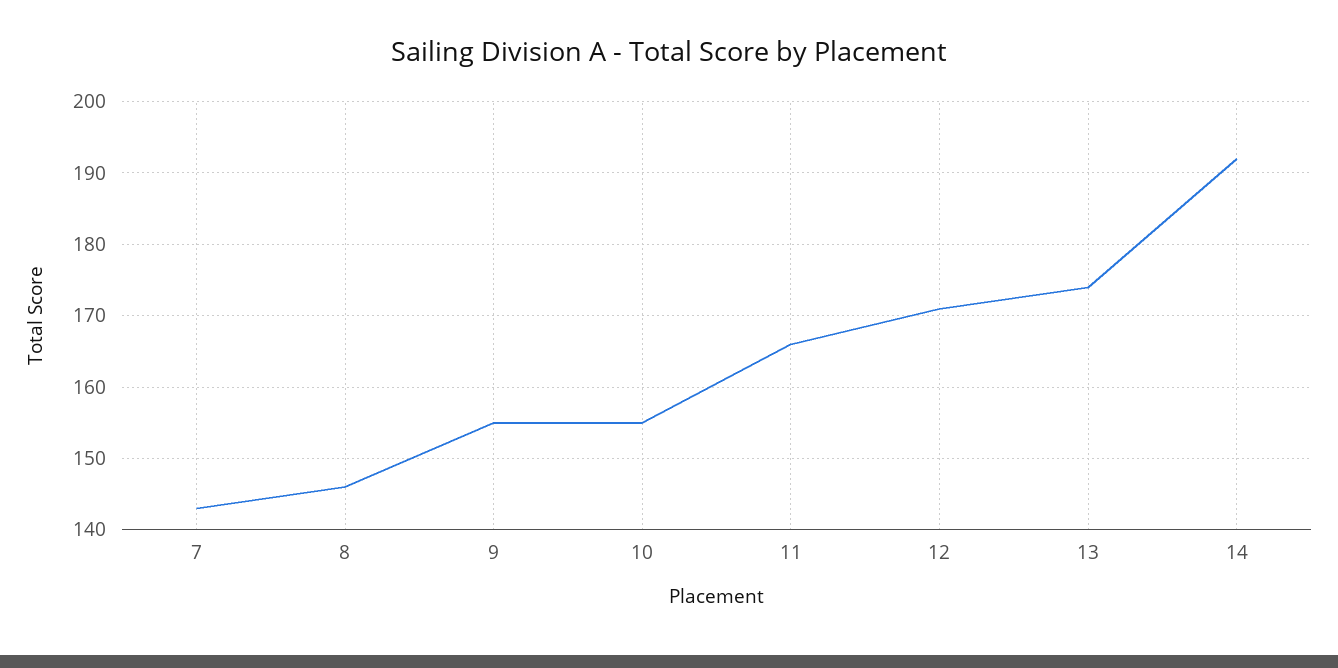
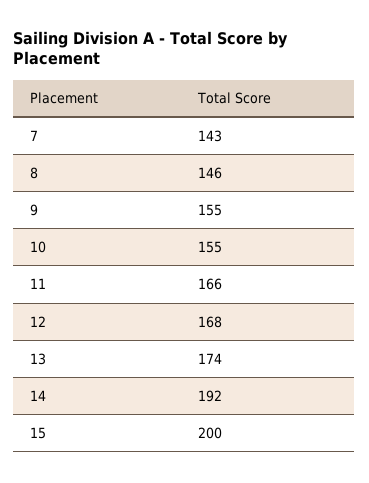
12: 171 -> 168
15: none -> 200

